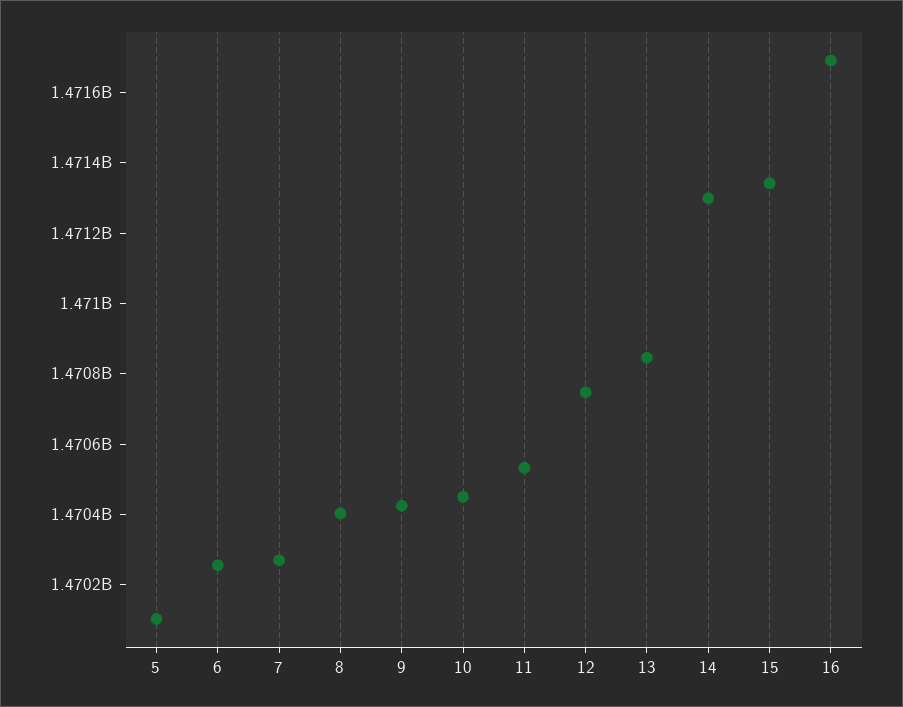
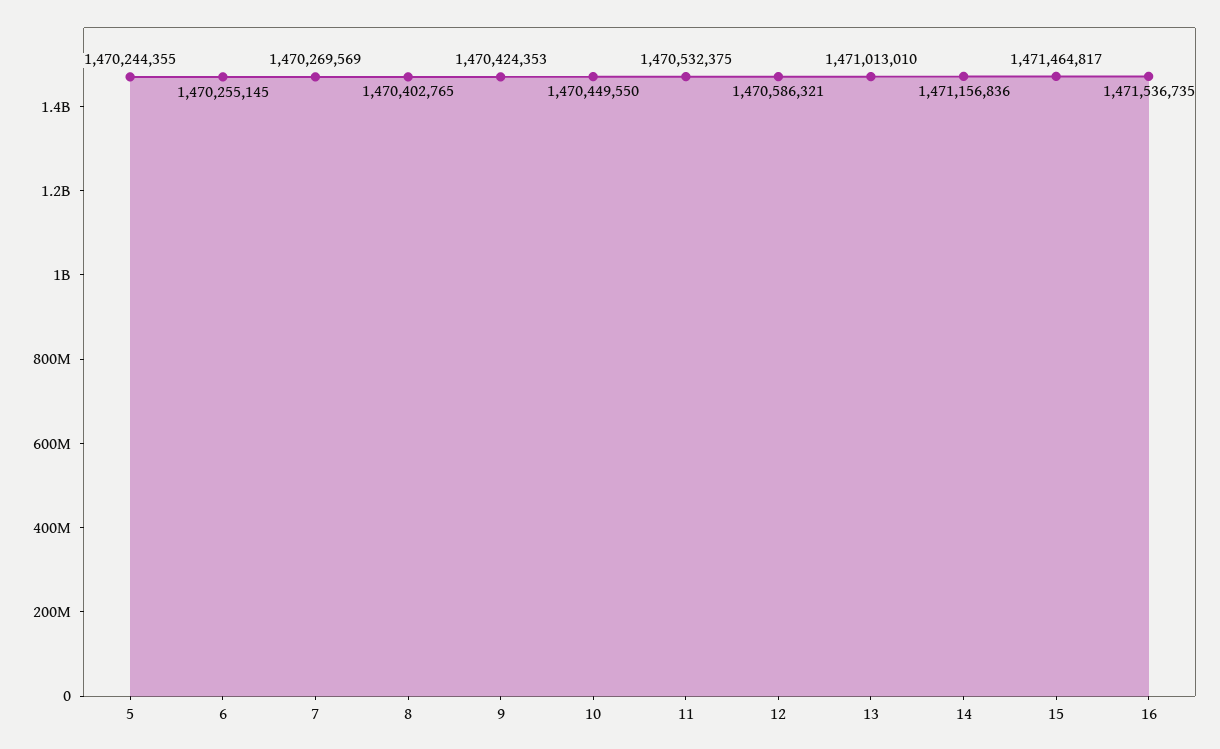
5: 1470100000 -> 1470244355
12: 1470750000 -> 1470586321
13: 1470850000 -> 1471013010
14: 1471300000 -> 1471156836
15: 1471350000 -> 1471464817
16: 1471700000 -> 1471536735

